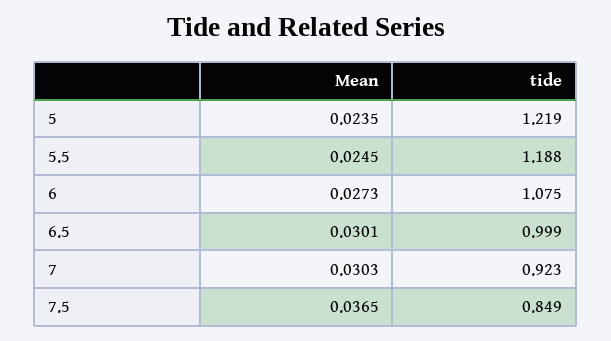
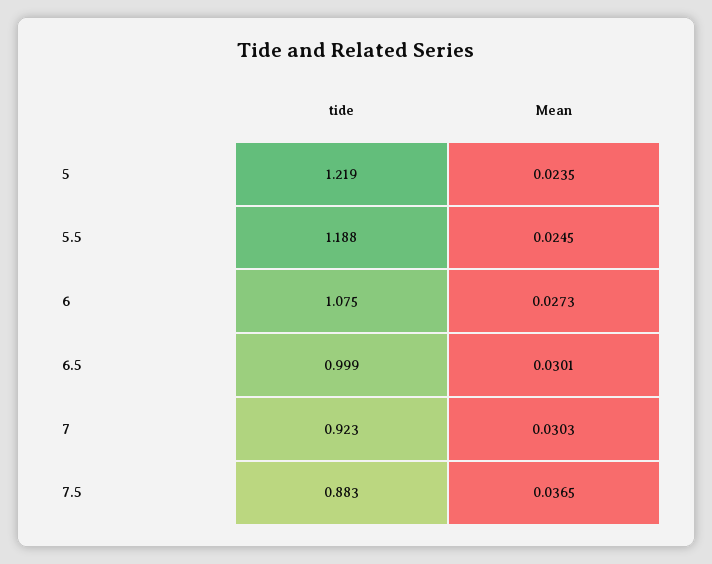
tide, 7.5: 0.849 -> 0.883

